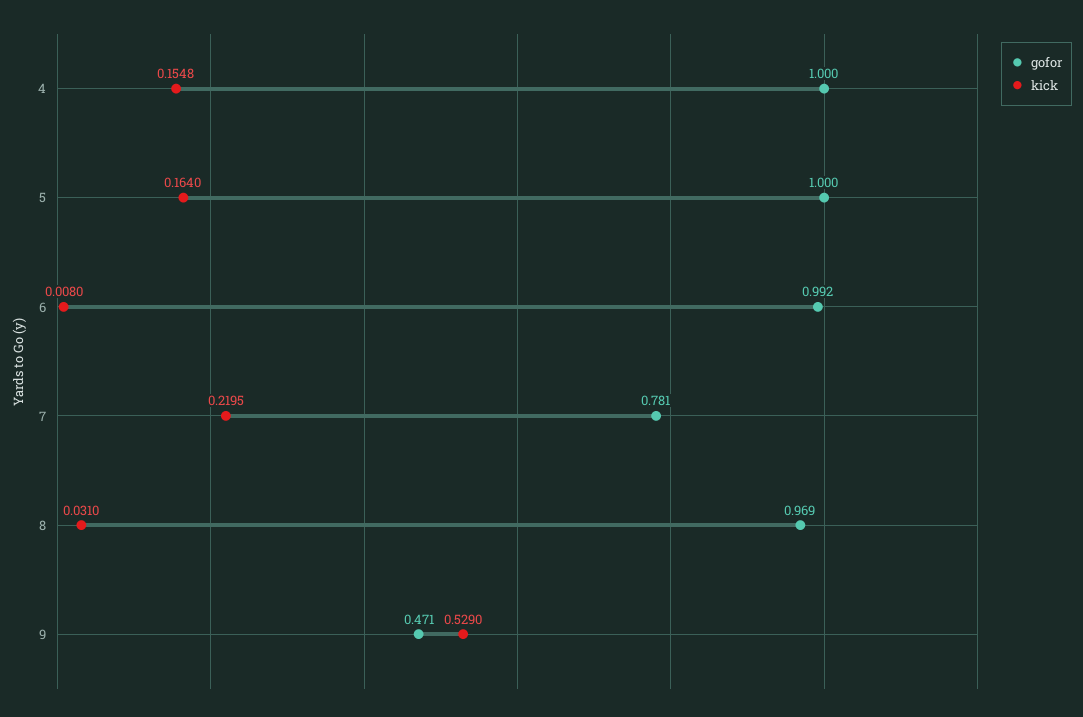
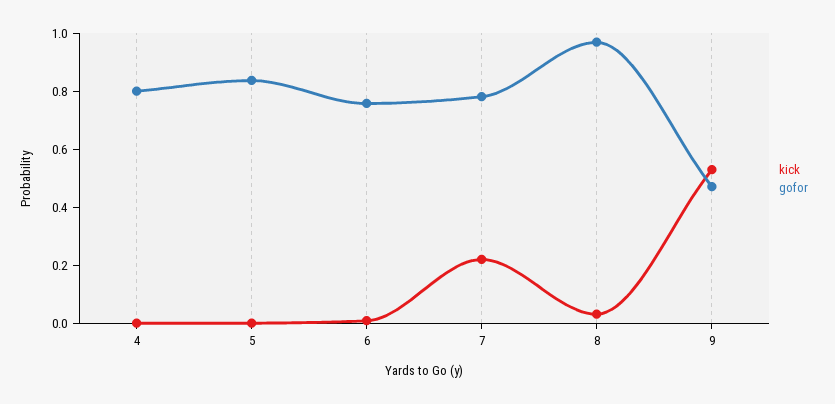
gofor, 4: 1 -> 0.8
kick, 4: 0.1548 -> 0
gofor, 5: 1 -> 0.85
kick, 5: 0.164 -> 0
gofor, 6: 0.992 -> 0.75

